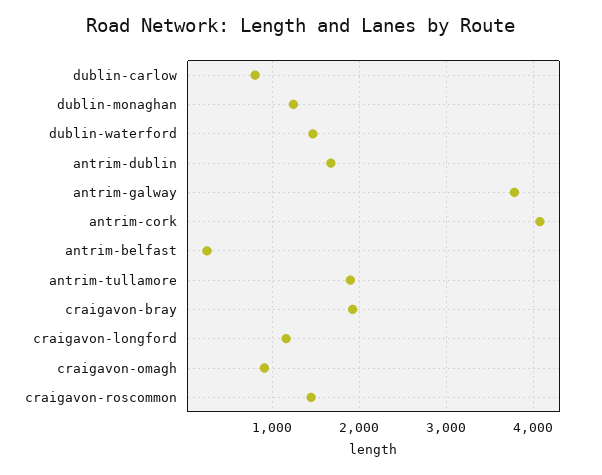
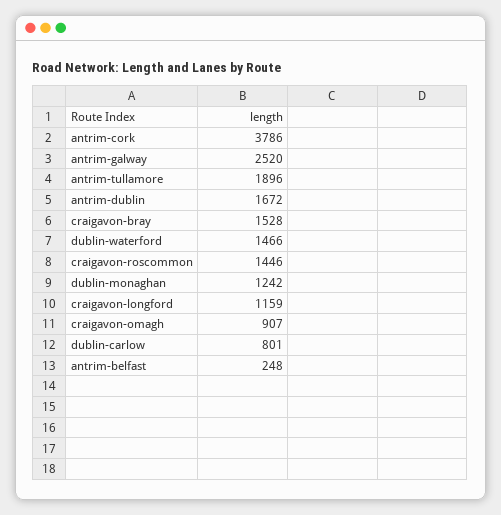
antrim-galway: 3800 -> 2520
antrim-cork: 4100 -> 3786
craigavon-bray: 1900 -> 1528

